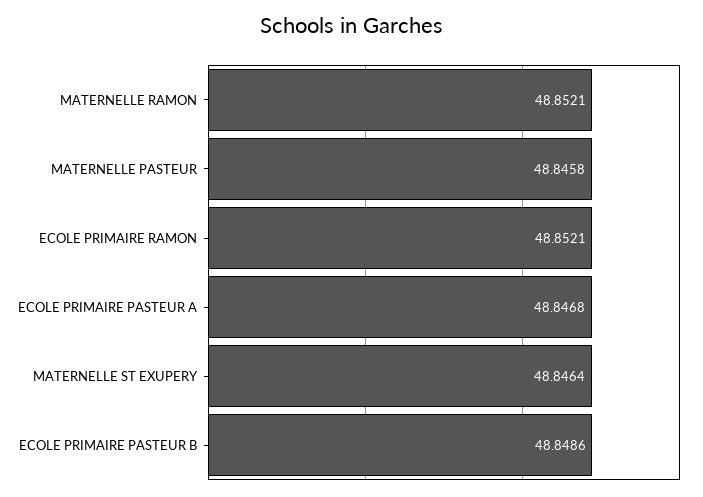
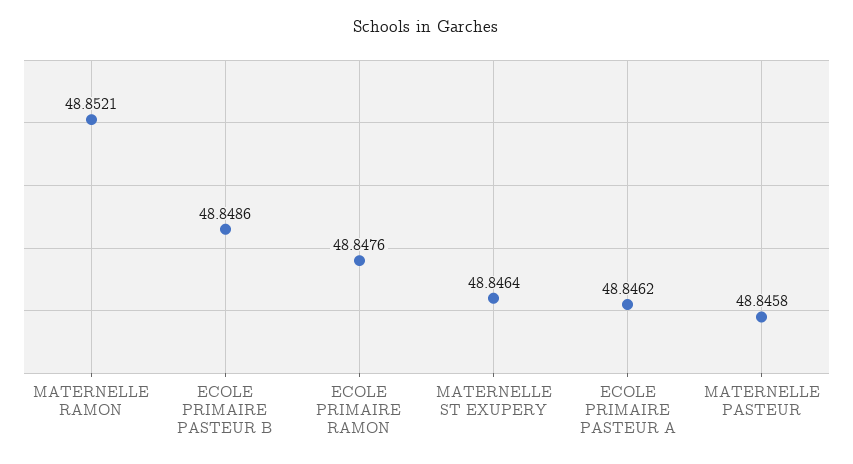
ECOLE PRIMAIRE RAMON: 48.8521 -> 48.8476
ECOLE PRIMAIRE PASTEUR A: 48.8468 -> 48.8462

